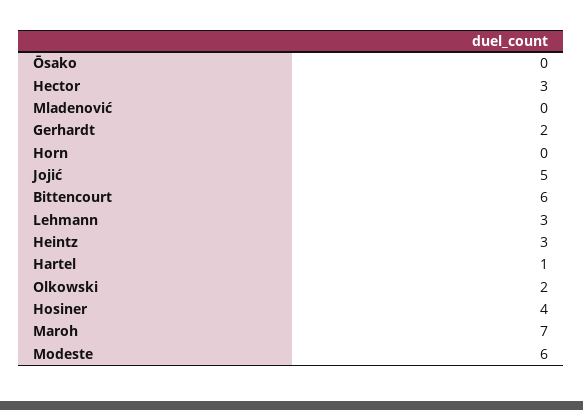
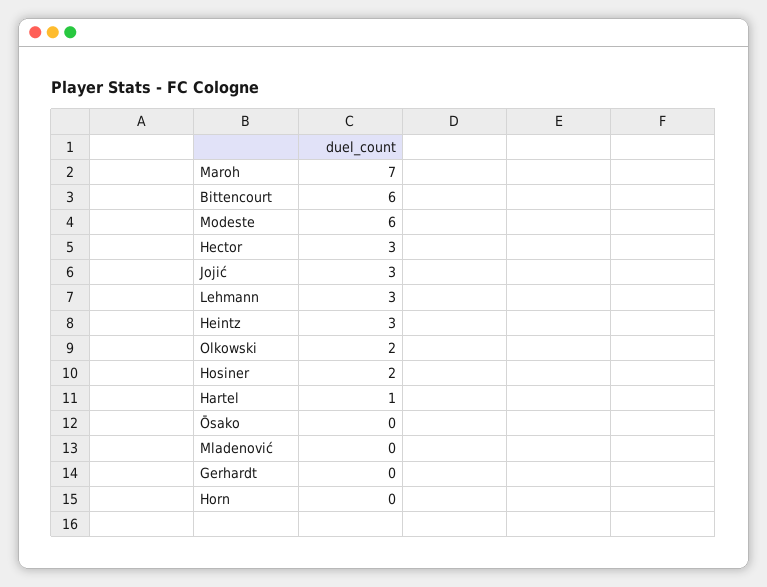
Gerhardt: 2 -> 0
Jojić: 5 -> 3
Hosiner: 4 -> 2

